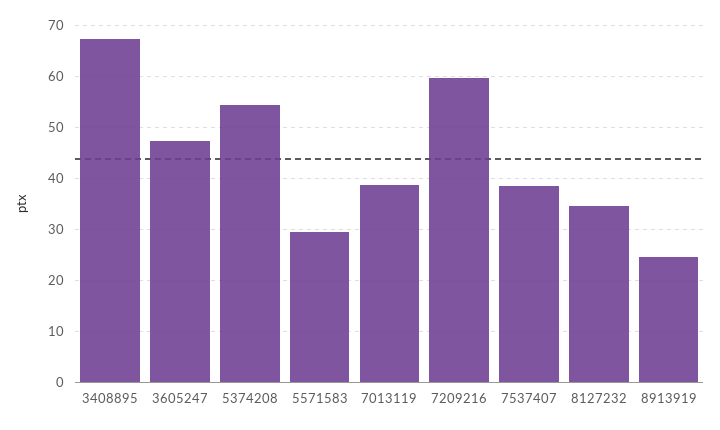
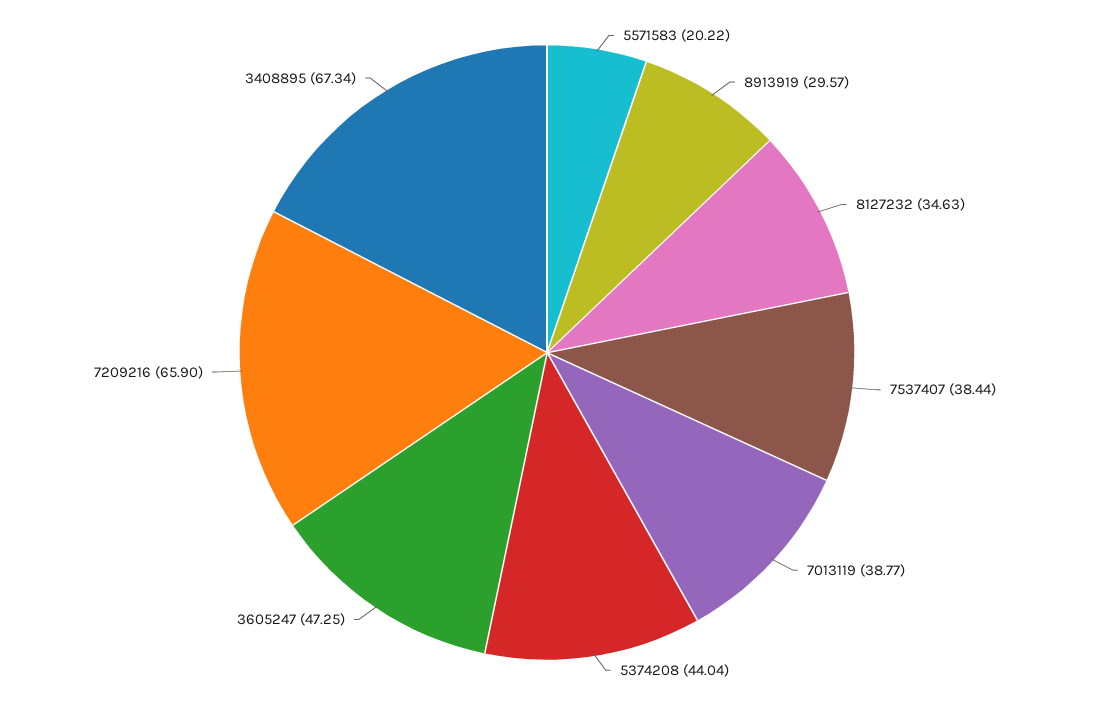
5374208: 54 -> 44.04
5571583: 30 -> 20.22
7209216: 60 -> 65.9
8913919: 24 -> 29.57

